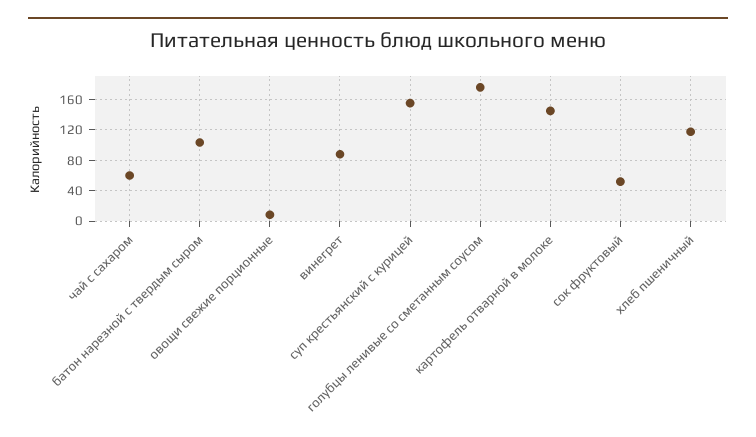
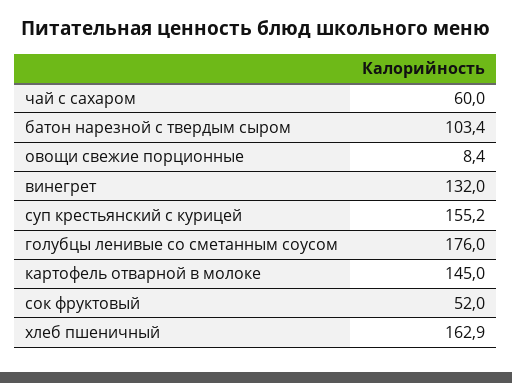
винегрет: 90 -> 132
хлеб пшеничный: 120 -> 162.9

